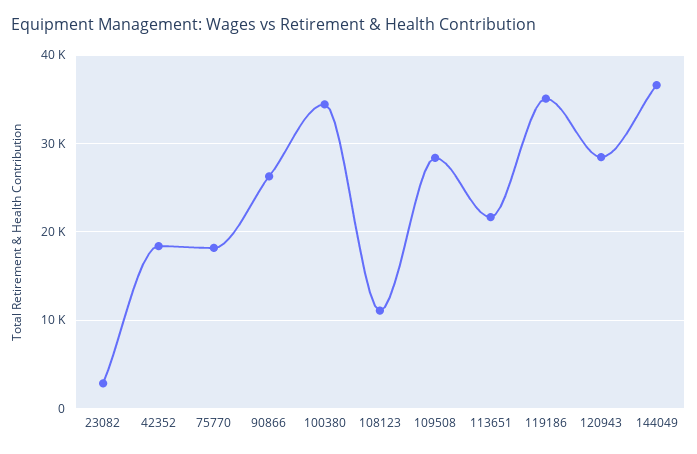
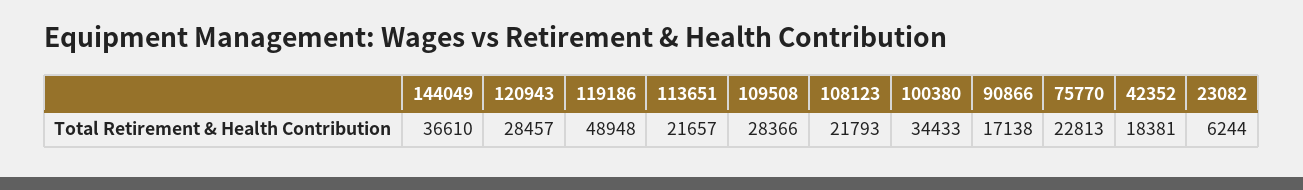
23082: 3000 -> 6244
75770: 18000 -> 22813
90866: 26000 -> 17138
108123: 11000 -> 21793
119186: 35000 -> 48948

